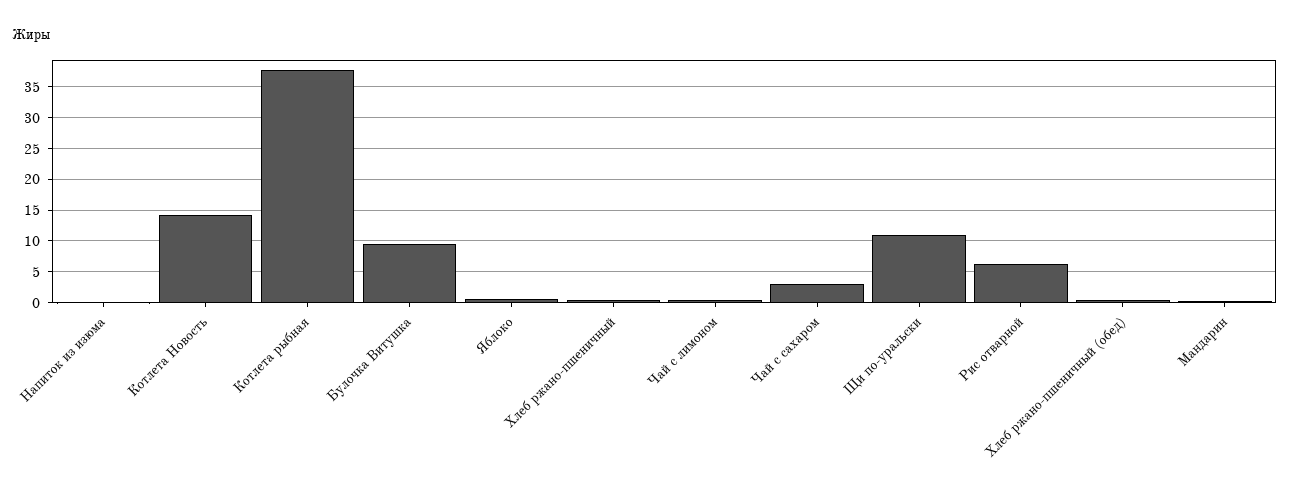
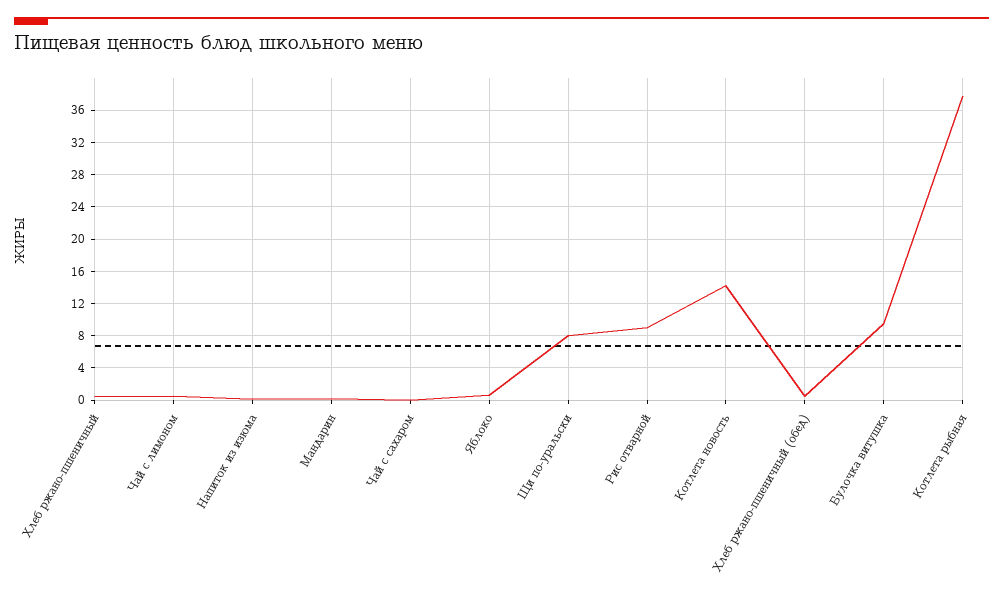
Чай с сахаром: 3 -> 0
Щи по-уральски: 11 -> 8
Рис отварной: 6 -> 9

